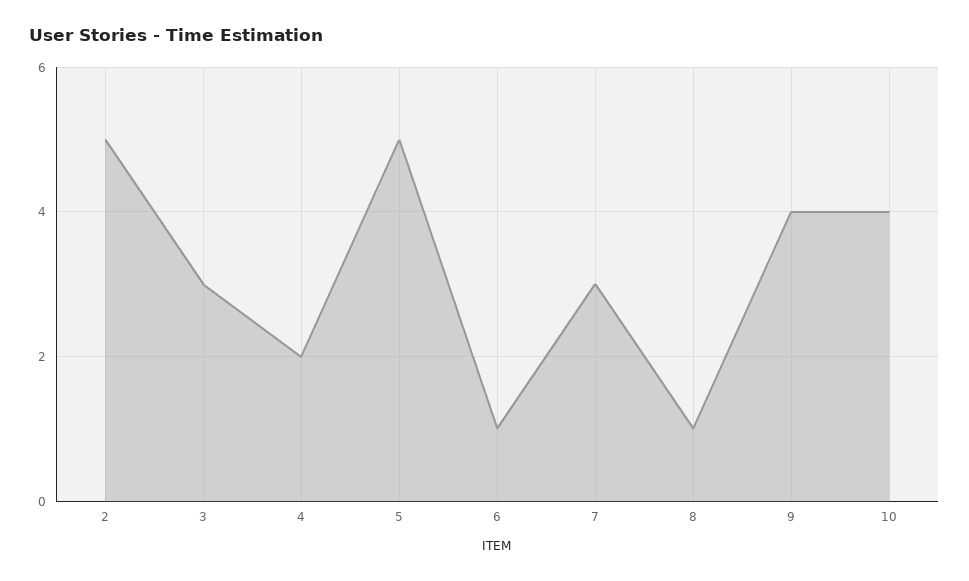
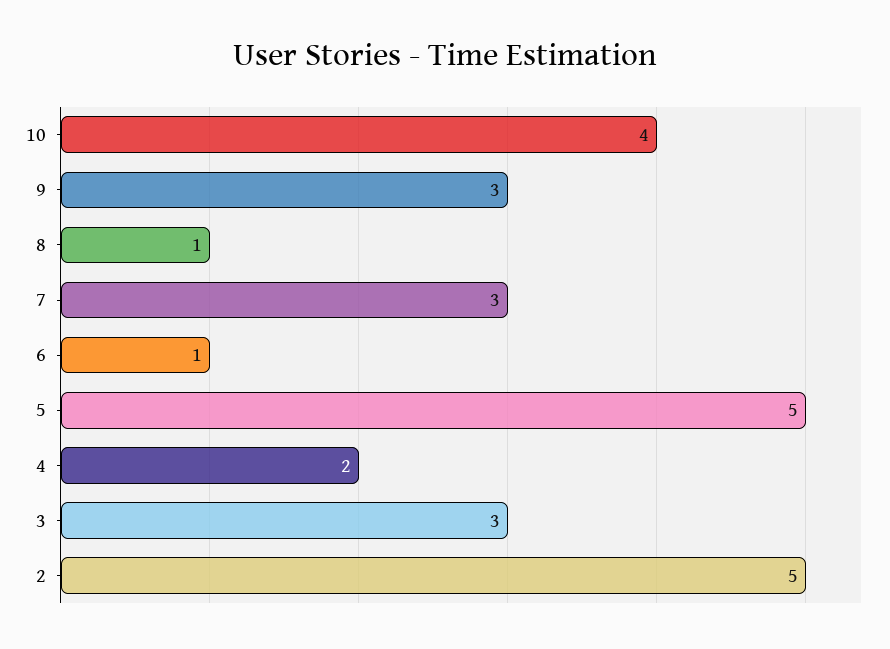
9: 4 -> 3

